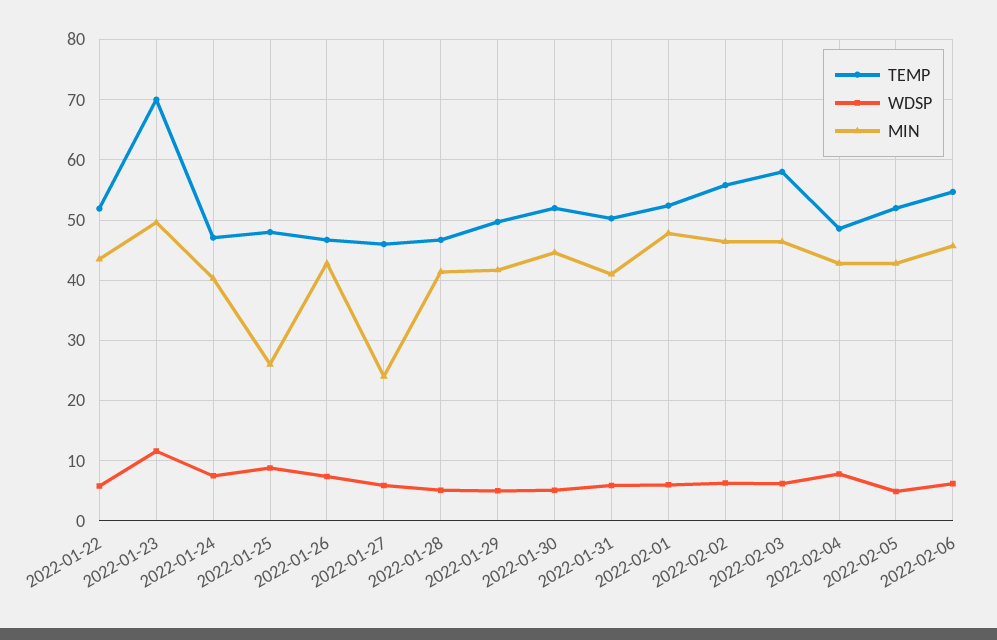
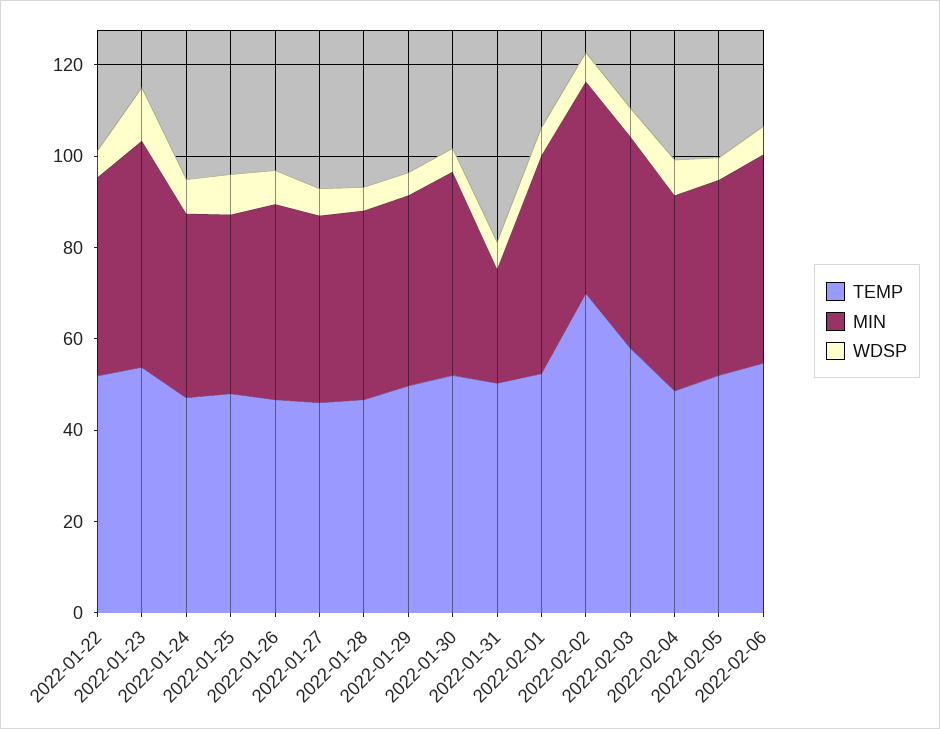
TEMP, 2022-01-23: 70 -> 55
MIN, 2022-01-25: 26 -> 40
MIN, 2022-01-27: 24 -> 40
MIN, 2022-01-31: 41 -> 25
TEMP, 2022-02-02: 56 -> 70

